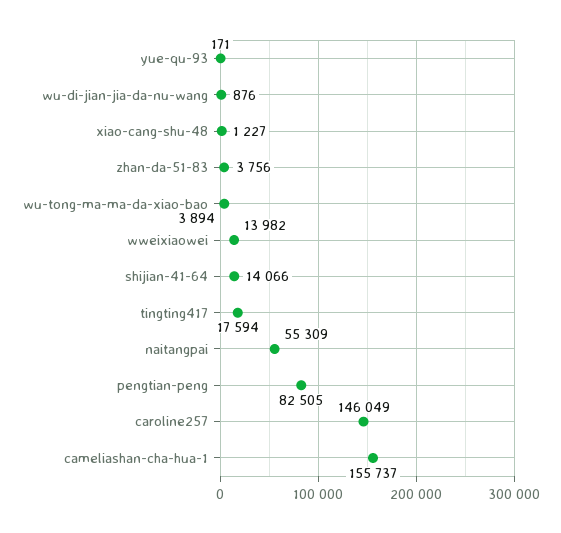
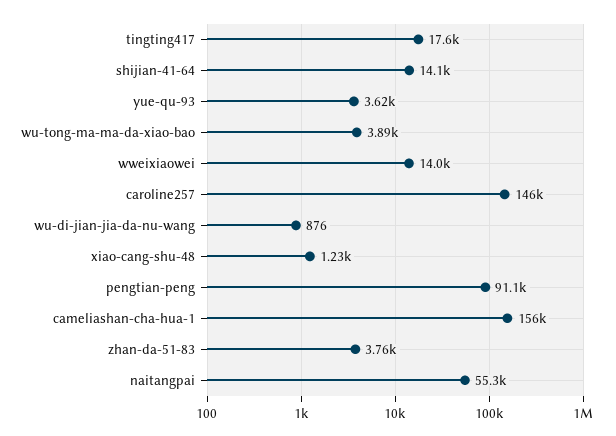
yue-qu-93: 171 -> 3620
pengtian-peng: 82505 -> 91100

